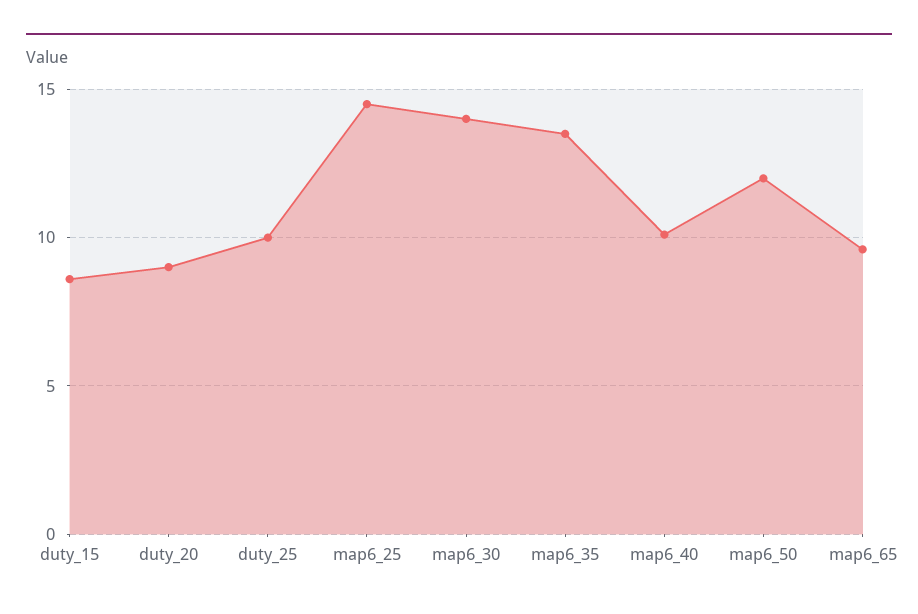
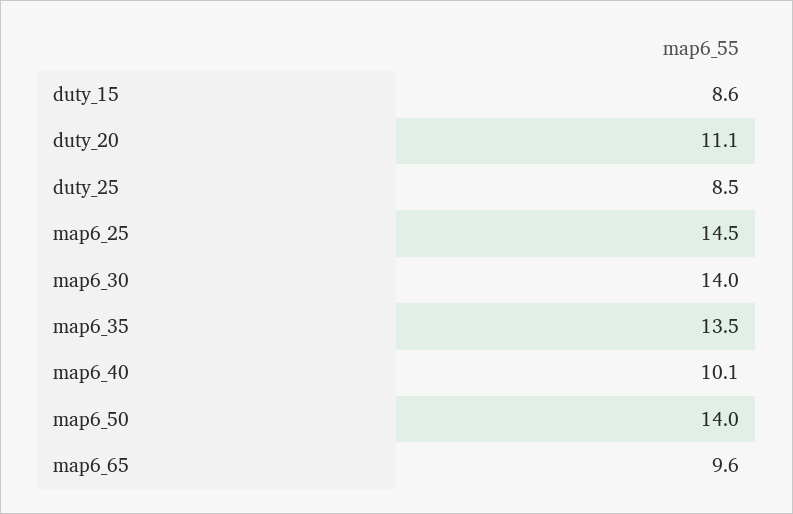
duty_20: 9 -> 11.1
duty_25: 10 -> 8.5
map6_50: 12 -> 14

